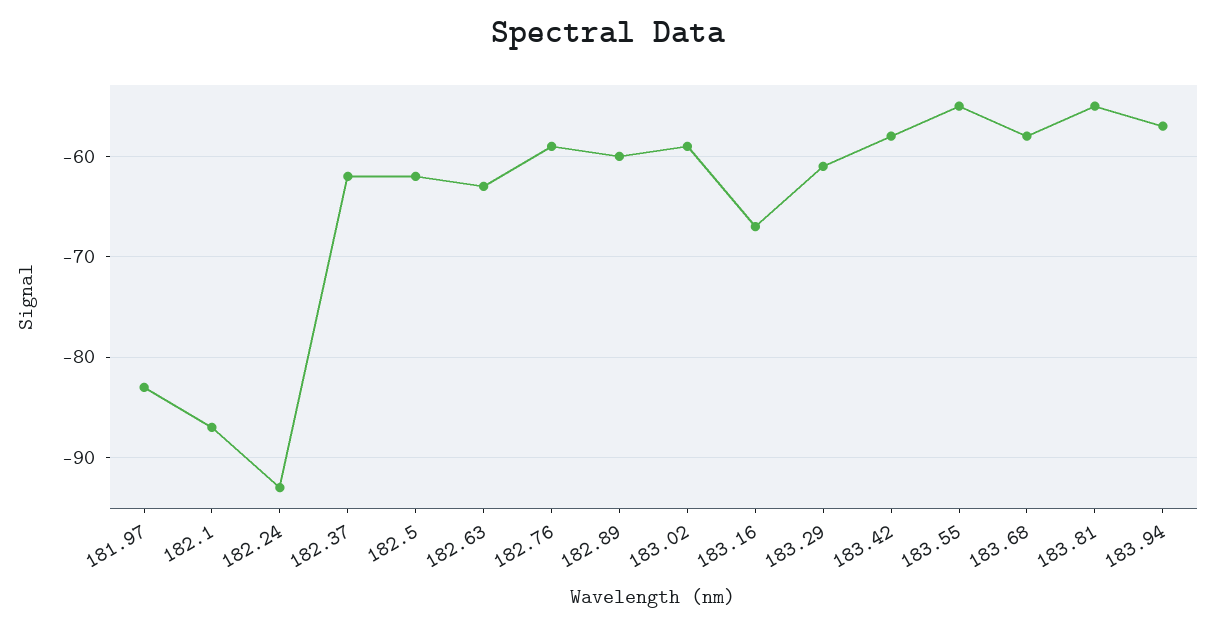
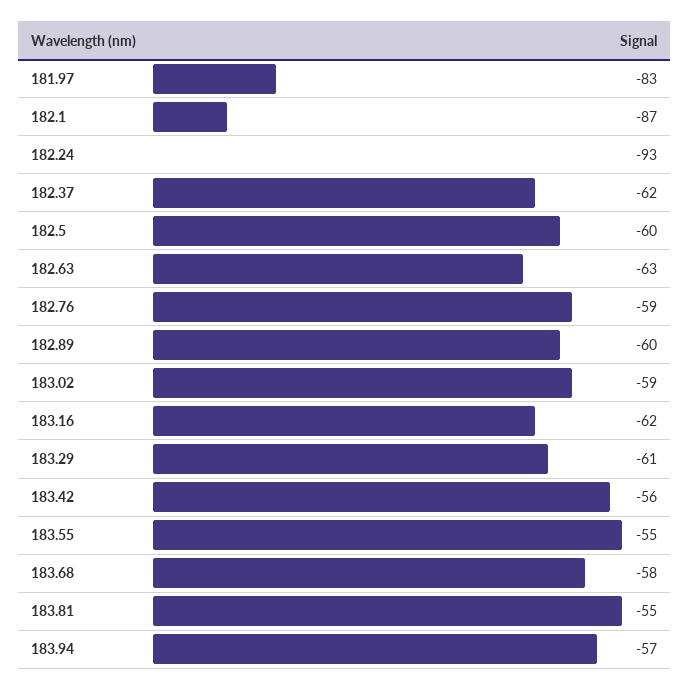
182.5: -62 -> -60
183.16: -67 -> -62
183.42: -58 -> -56

